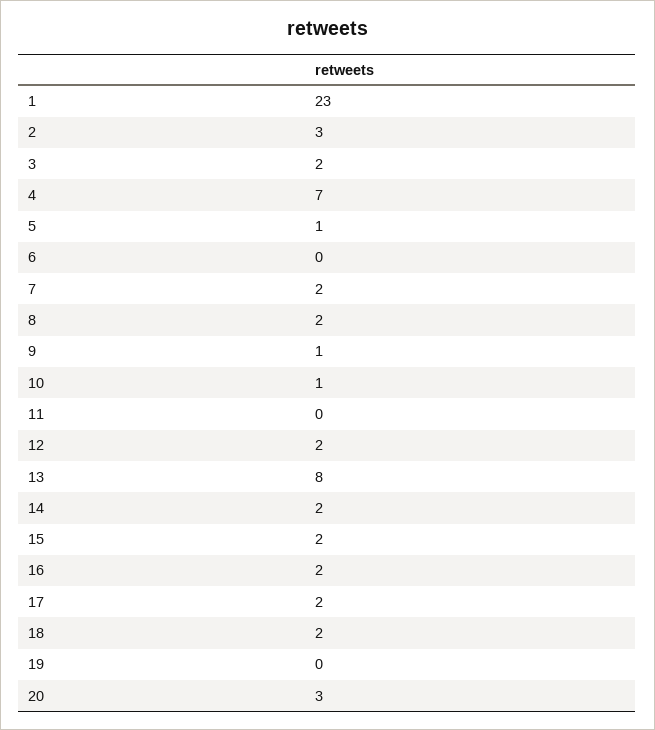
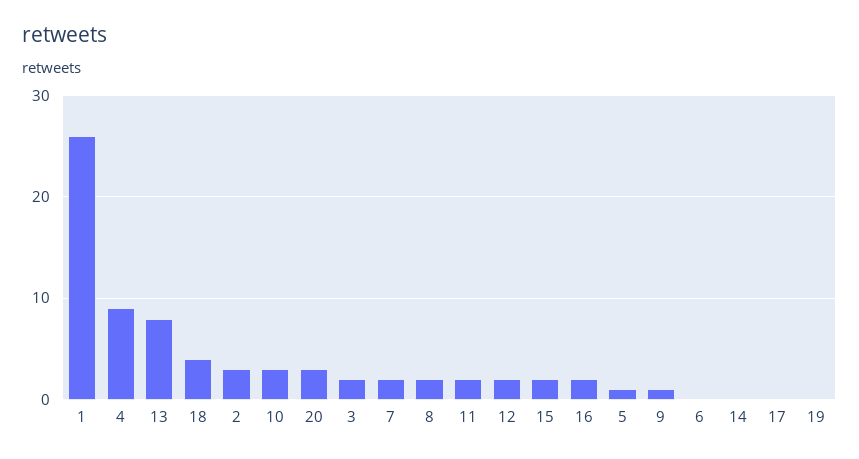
1: 23 -> 26
4: 7 -> 9
10: 1 -> 3
11: 0 -> 2
14: 2 -> 0
17: 2 -> 0
18: 2 -> 4

